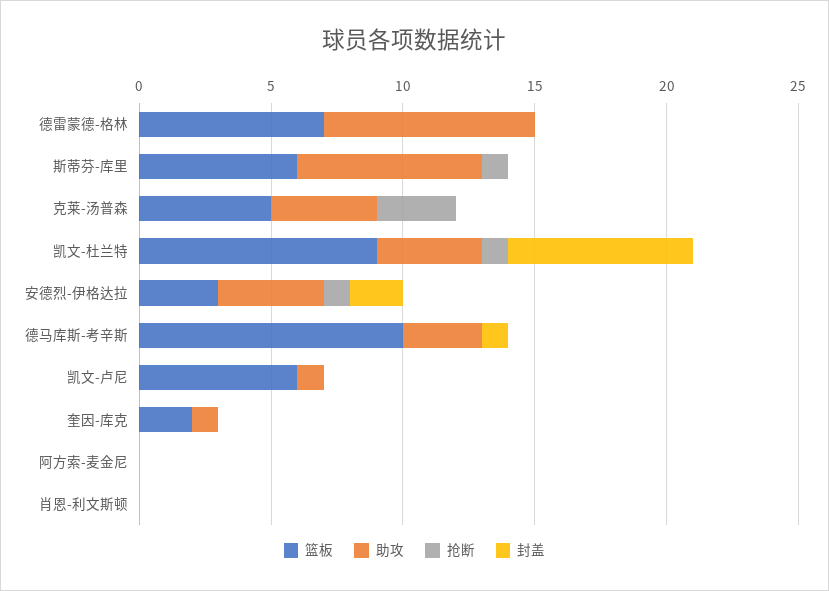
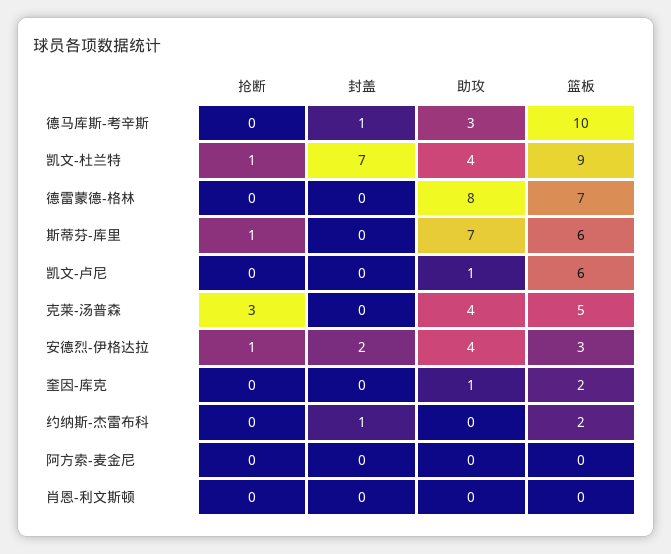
抢断, 约纳斯-杰雷布科: none -> 0
封盖, 约纳斯-杰雷布科: none -> 1
助攻, 约纳斯-杰雷布科: none -> 0
篮板, 约纳斯-杰雷布科: none -> 2

